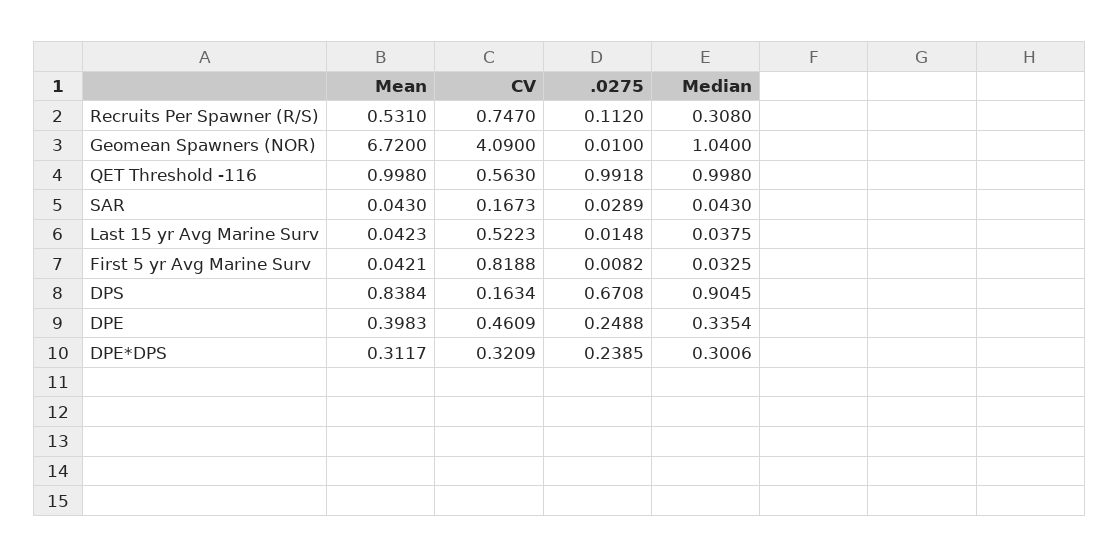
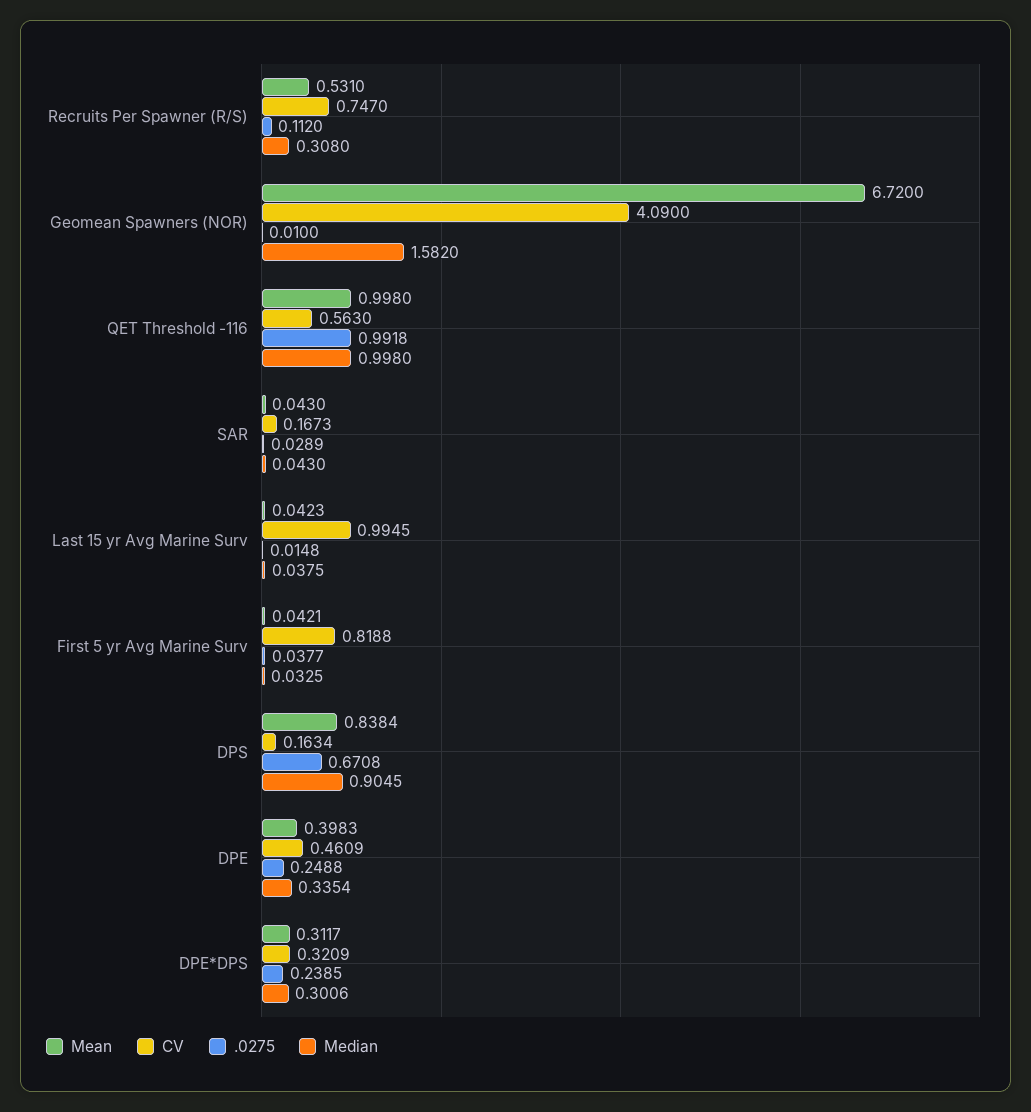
Median, Geomean Spawners (NOR): 1.04 -> 1.582
CV, Last 15 yr Avg Marine Surv: 0.5223 -> 0.9945
.0275, First 5 yr Avg Marine Surv: 0.0082 -> 0.0377

